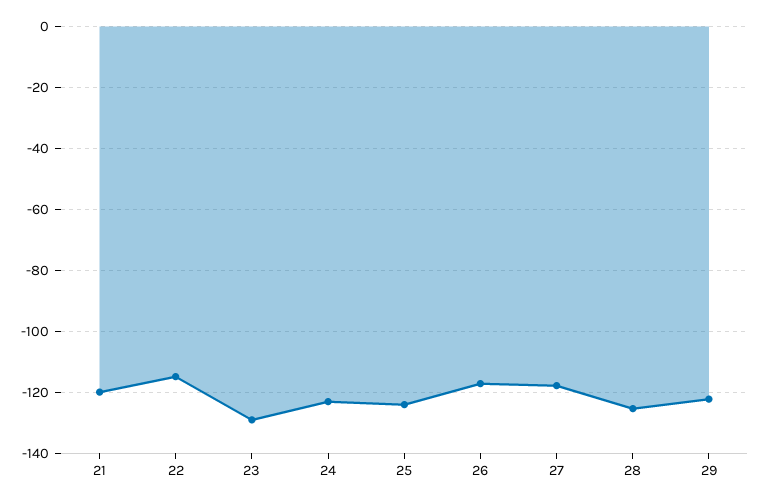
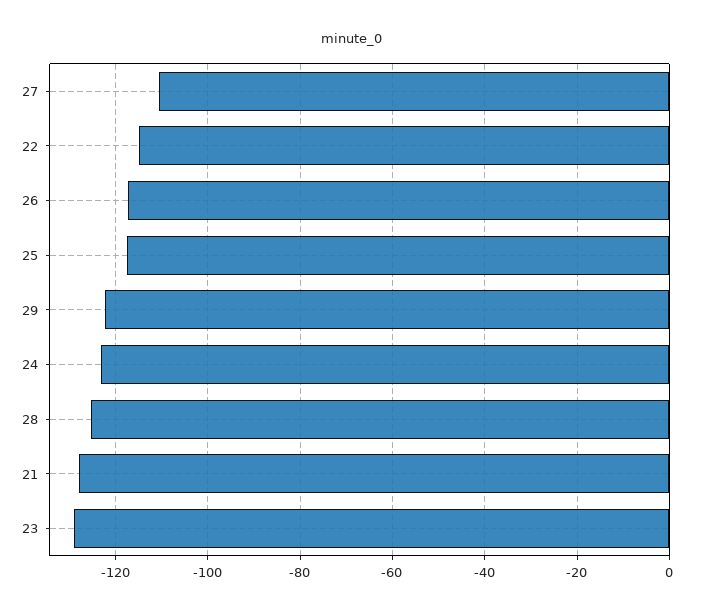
21: -120 -> -128
25: -124 -> -118
27: -118 -> -110

